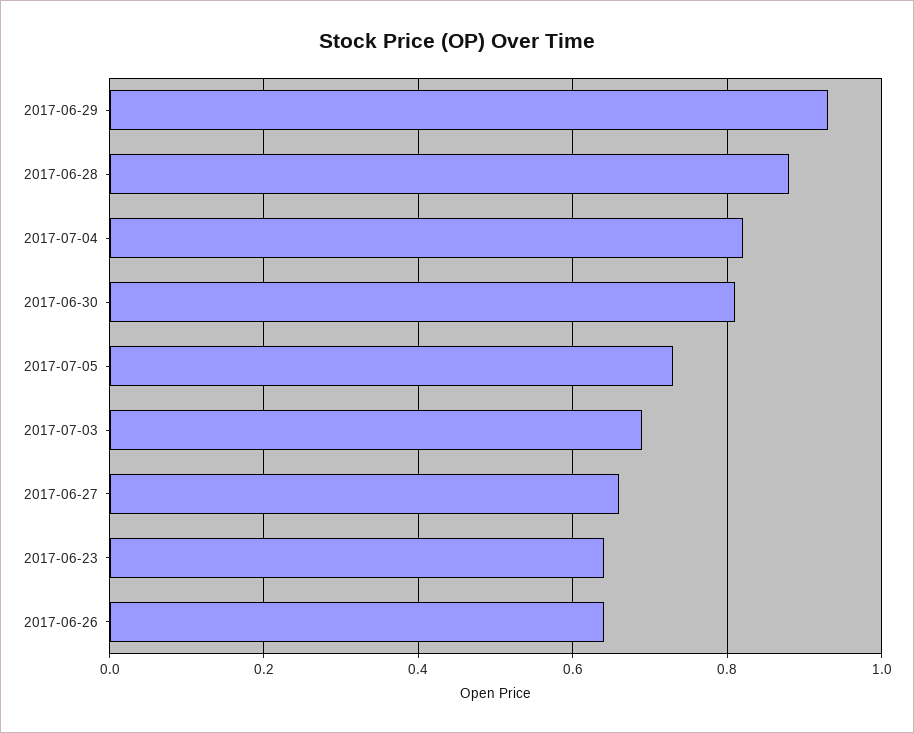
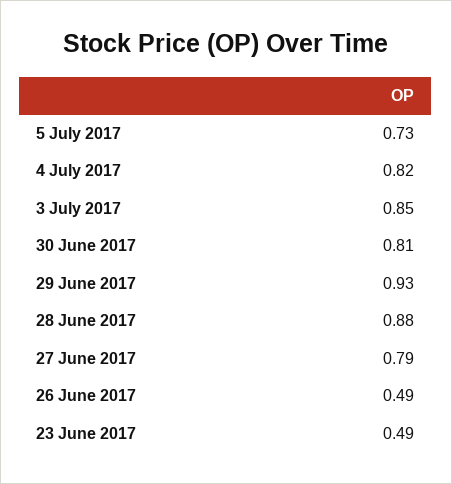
2017-07-03: 0.7 -> 0.85
2017-06-27: 0.65 -> 0.79
2017-06-23: 0.65 -> 0.49
2017-06-26: 0.65 -> 0.49

